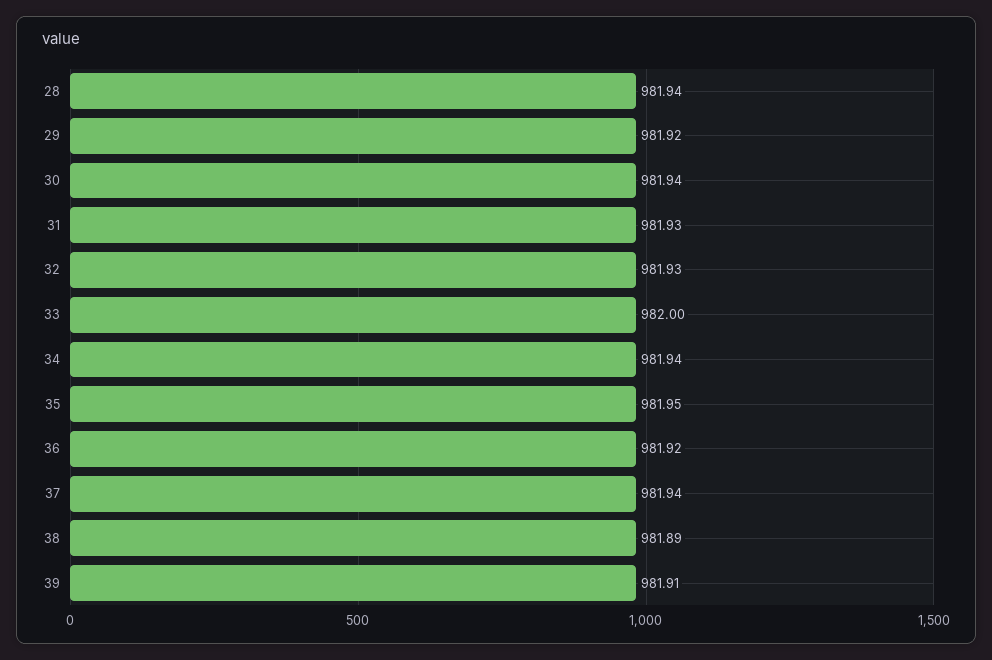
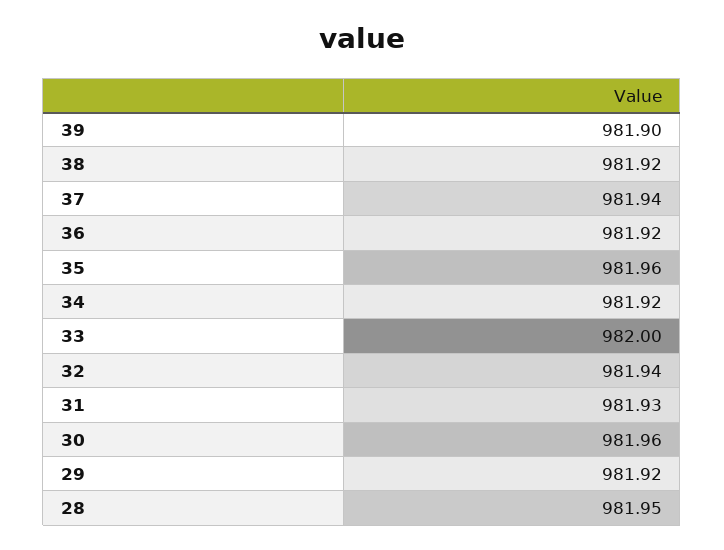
28: 981.94 -> 981.95
30: 981.94 -> 981.96
32: 981.93 -> 981.94
34: 981.94 -> 981.92
35: 981.95 -> 981.96
38: 981.89 -> 981.92
39: 981.91 -> 981.9

